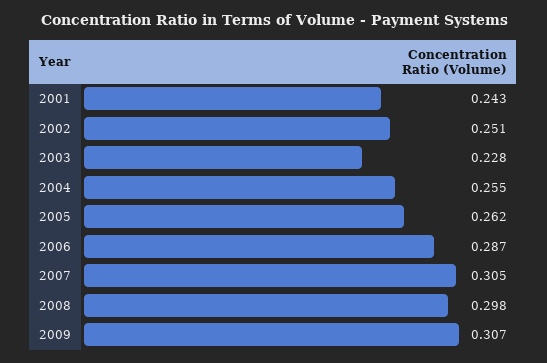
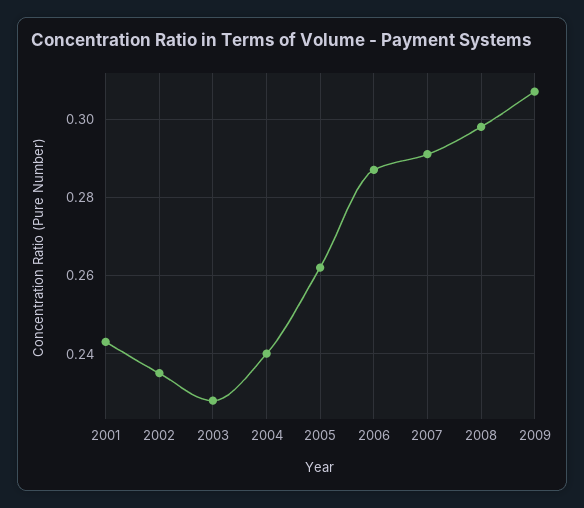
2002: 0.251 -> 0.235
2004: 0.255 -> 0.24
2007: 0.305 -> 0.29

